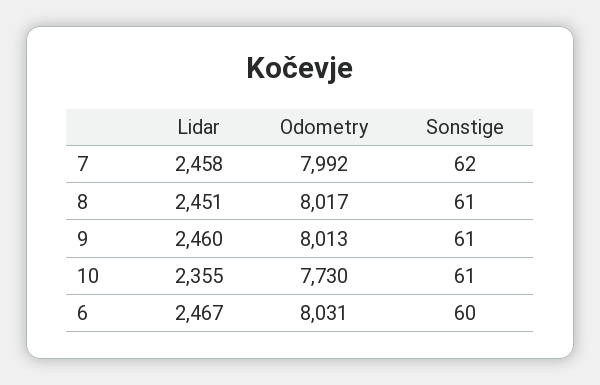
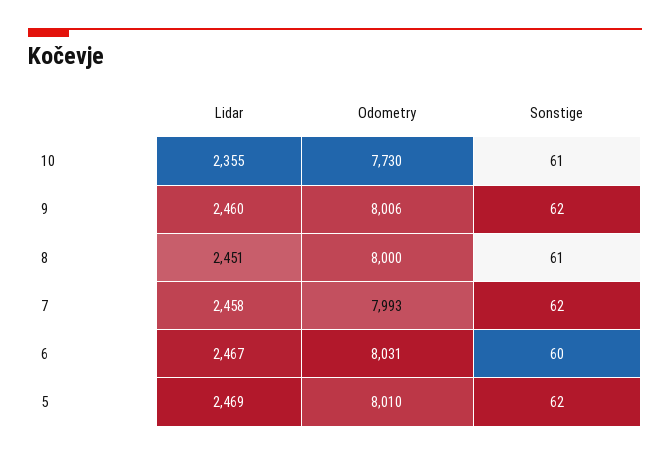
Odometry, 7: 7992 -> 7993
Odometry, 8: 8017 -> 8000
Odometry, 9: 8013 -> 8006
Sonstige, 9: 61 -> 62
Lidar, 5: none -> 2469
Odometry, 5: none -> 8010
Sonstige, 5: none -> 62

